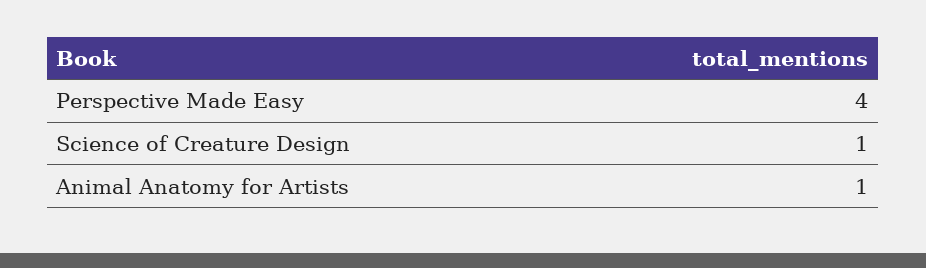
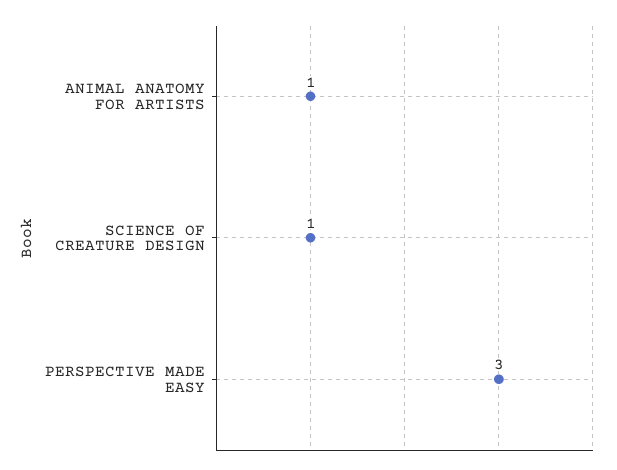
Perspective Made Easy: 4 -> 3

